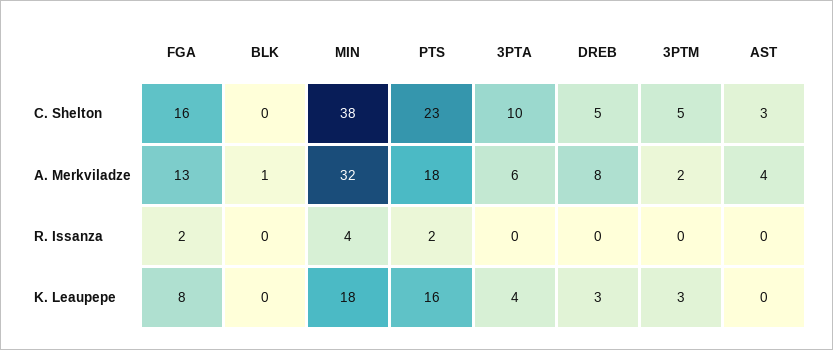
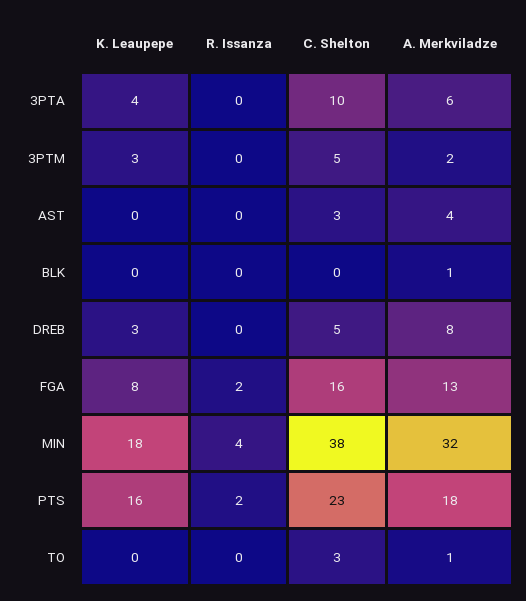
TO, K. Leaupepe: none -> 0
TO, R. Issanza: none -> 0
TO, C. Shelton: none -> 3
TO, A. Merkviladze: none -> 1

